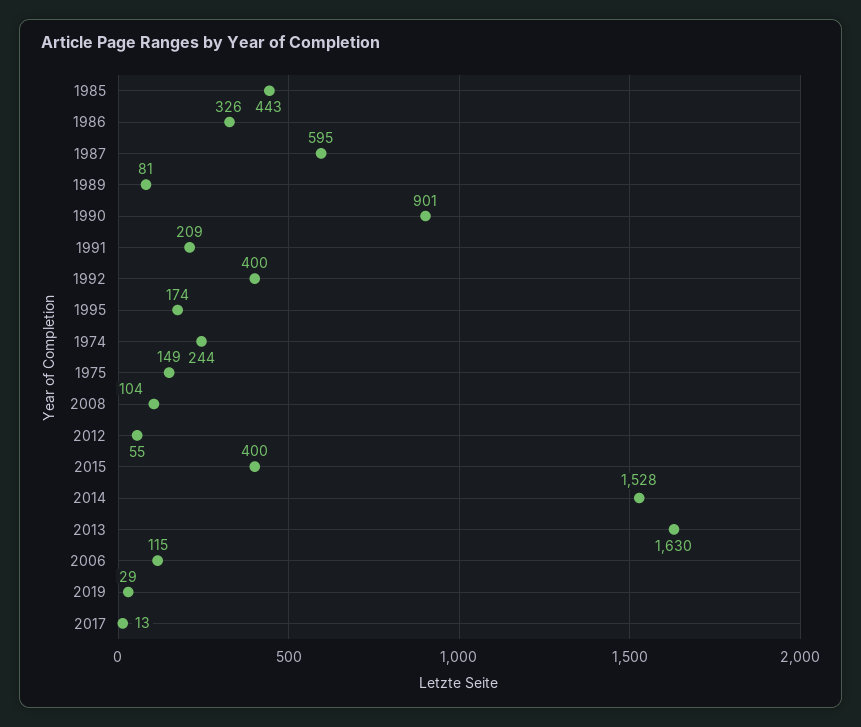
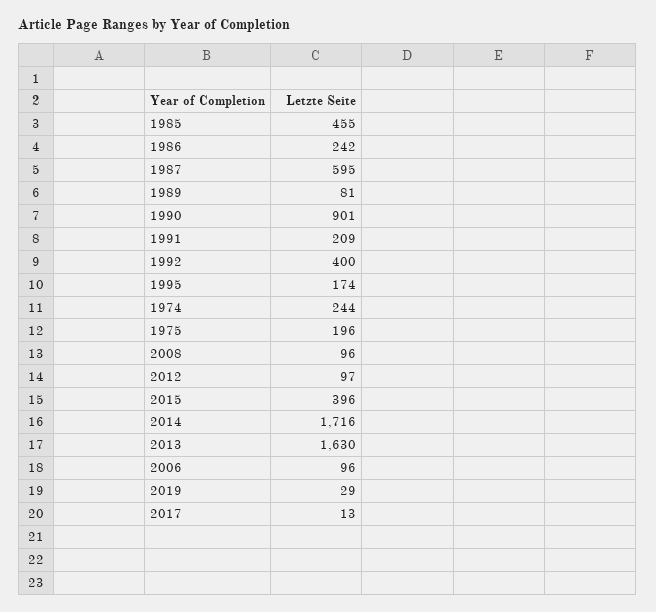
1985: 443 -> 455
1986: 326 -> 242
1975: 149 -> 196
2008: 104 -> 96
2012: 55 -> 97
2015: 400 -> 396
2014: 1528 -> 1716
2006: 115 -> 96

